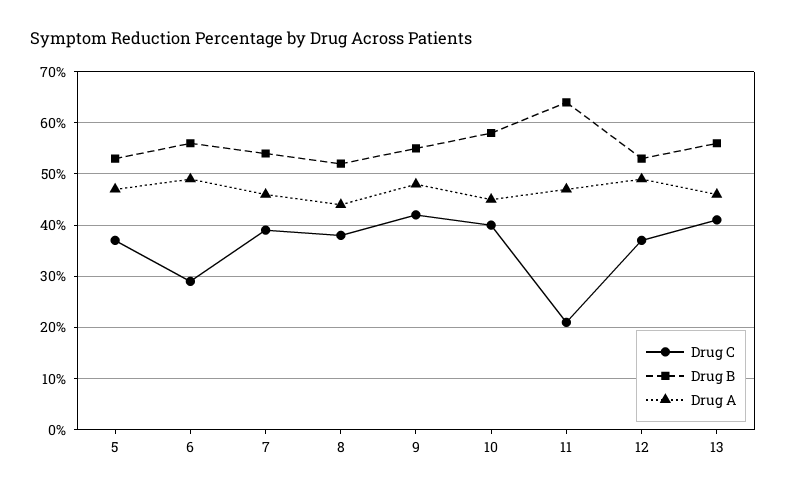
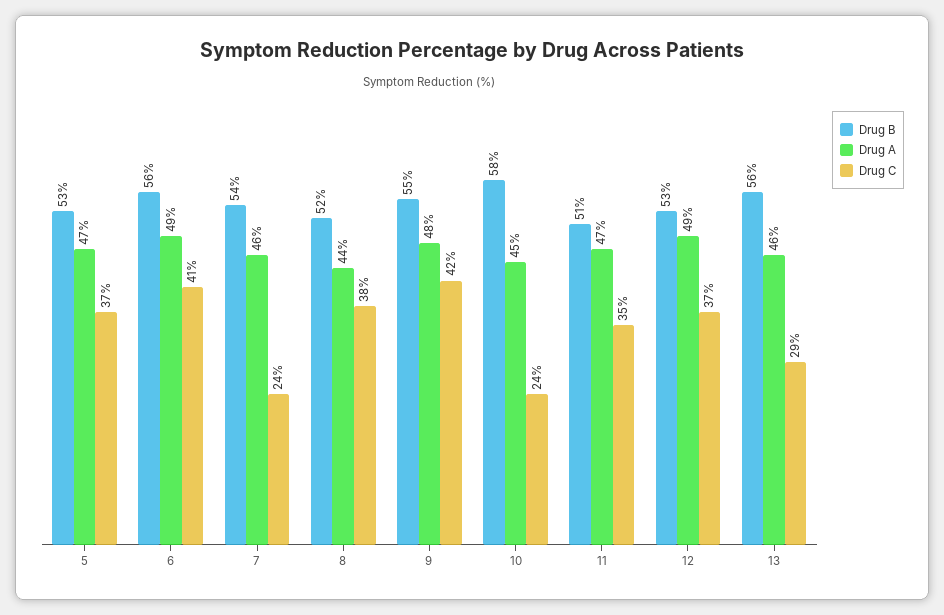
Drug C, 6: 30 -> 41
Drug C, 7: 40 -> 24
Drug C, 10: 40 -> 24
Drug C, 11: 20 -> 35
Drug B, 11: 65 -> 51
Drug C, 13: 40 -> 29

